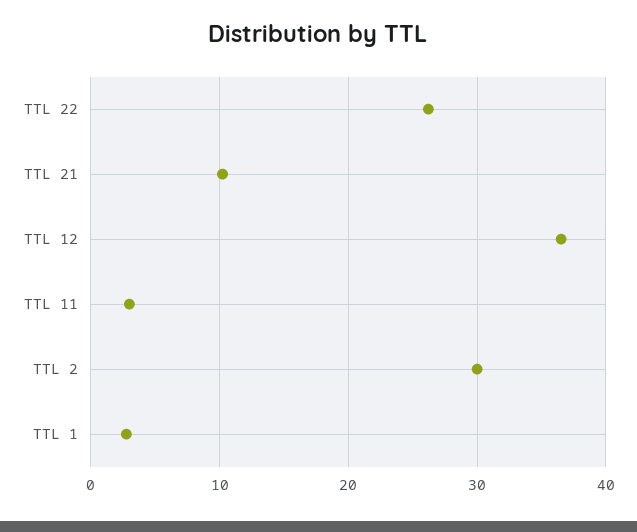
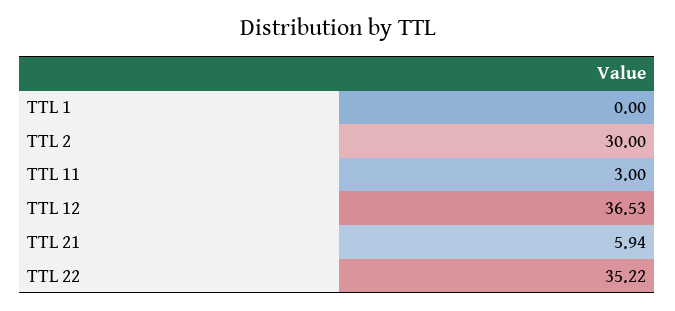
TTL 22: 26 -> 35.22
TTL 21: 10 -> 5.94
TTL 1: 3 -> 0

